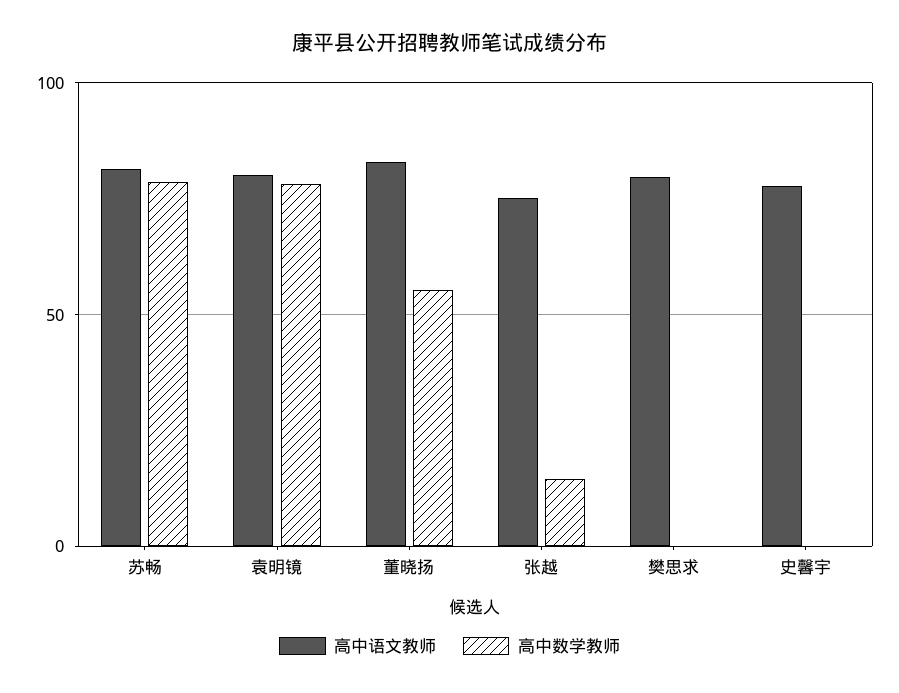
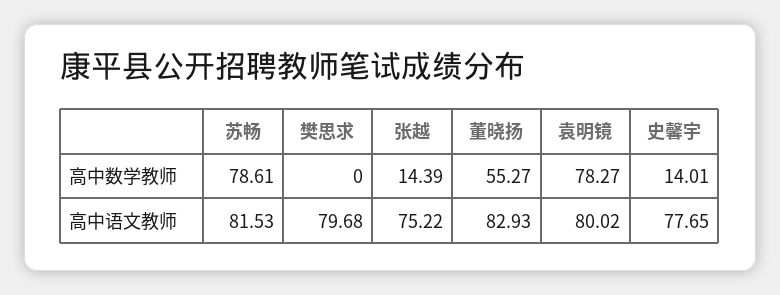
高中数学教师, 史馨宇: 0 -> 14.01

